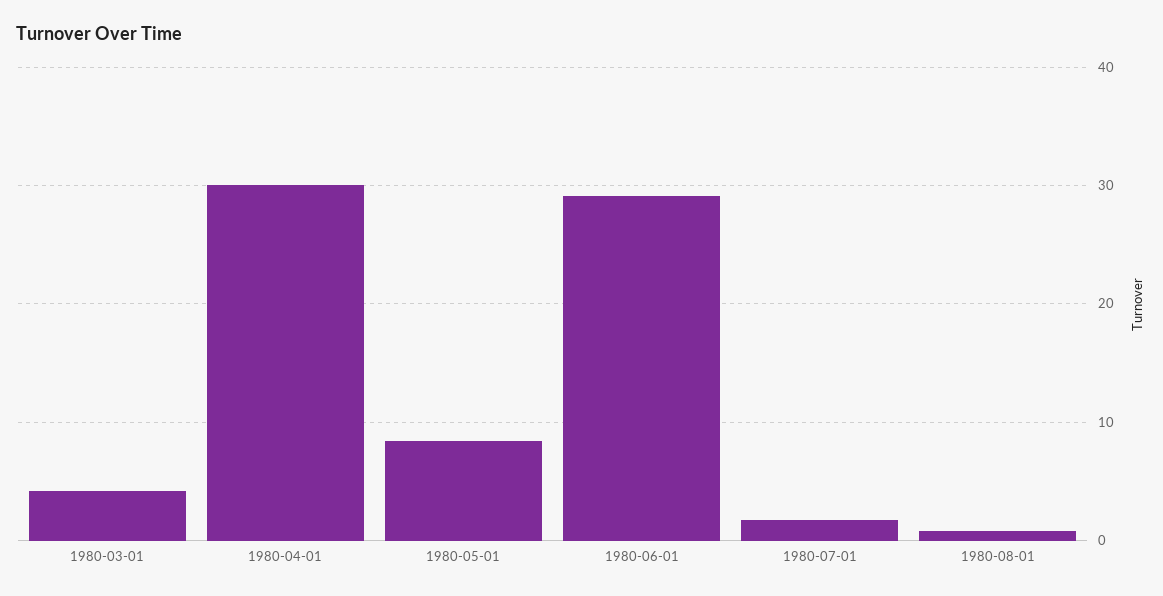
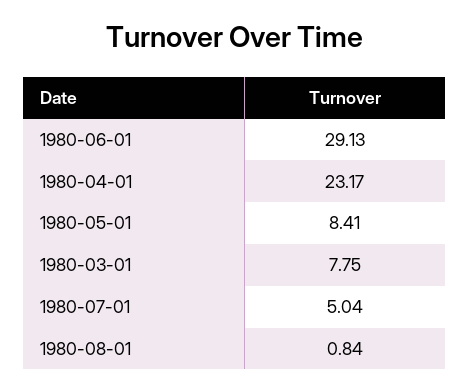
1980-03-01: 4 -> 7.75
1980-04-01: 30 -> 23.17
1980-07-01: 2 -> 5.04

